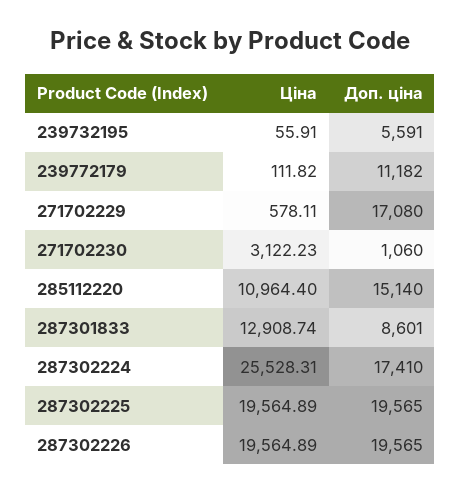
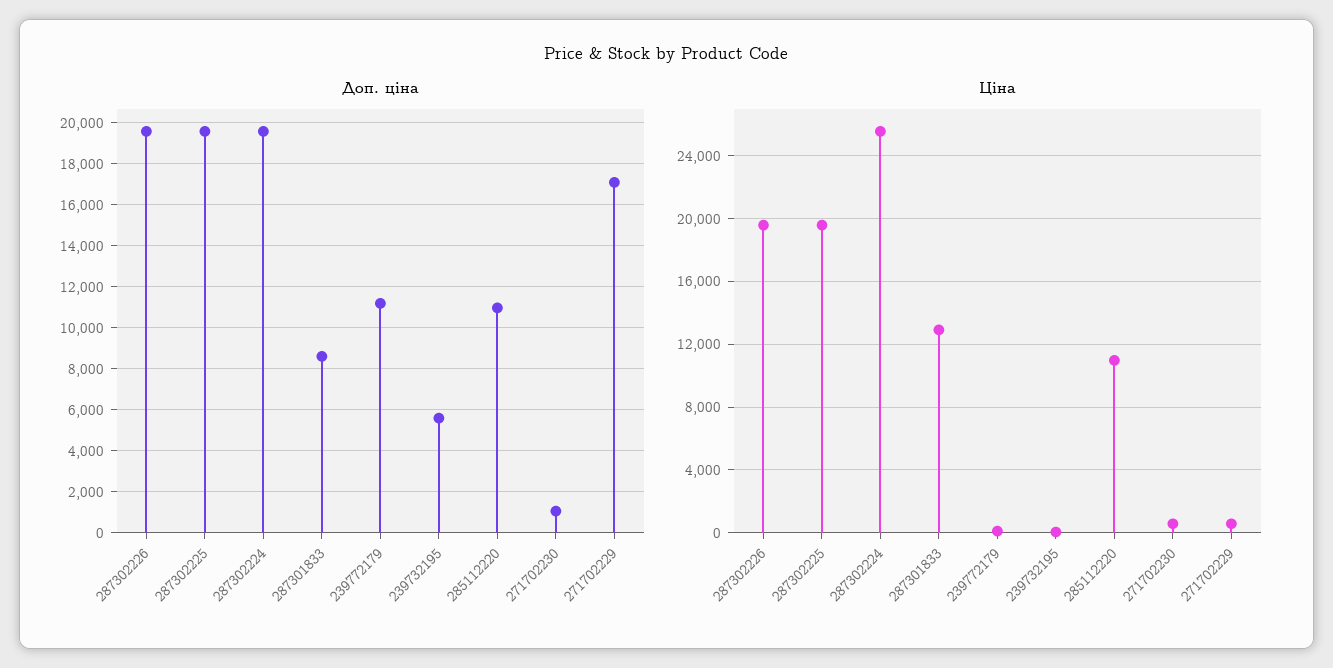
Ціна, 271702230: 3122.23 -> 500
Доп. ціна, 285112220: 15140 -> 11000
Доп. ціна, 287302224: 17410 -> 19500

